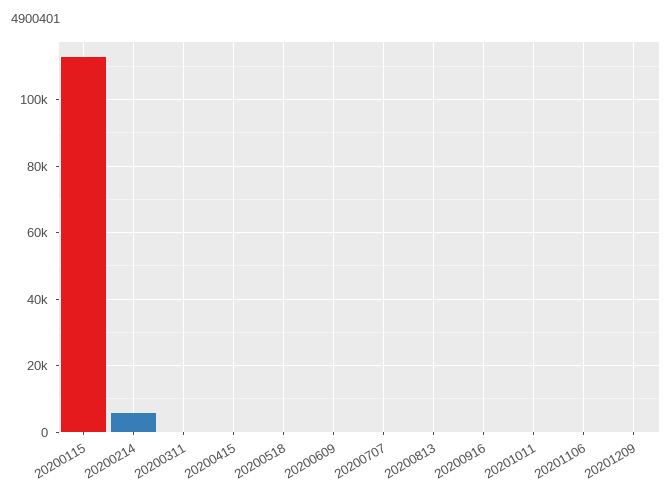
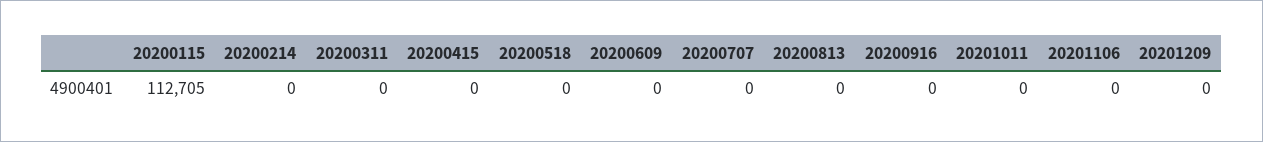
20200214: 6000 -> 0

